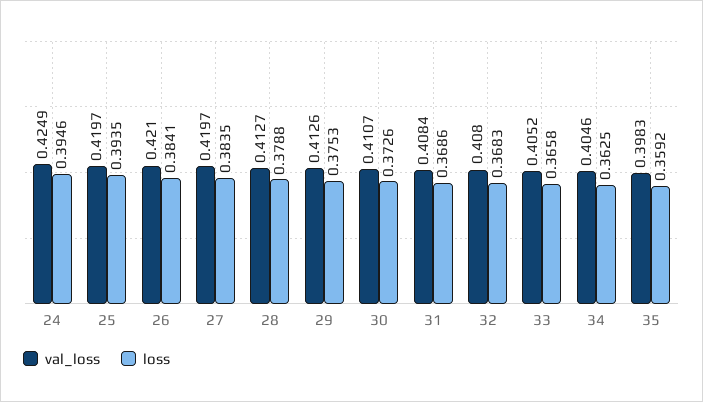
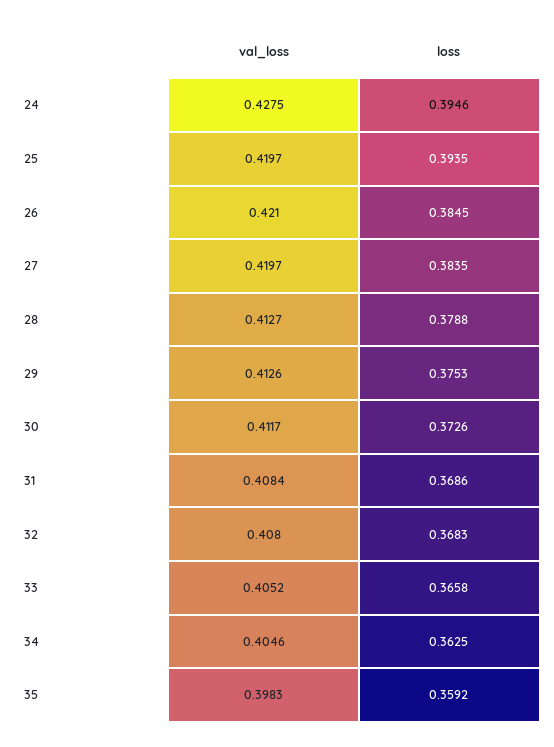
val_loss, 24: 0.4249 -> 0.4275
loss, 26: 0.3841 -> 0.3845
val_loss, 30: 0.4107 -> 0.4117

